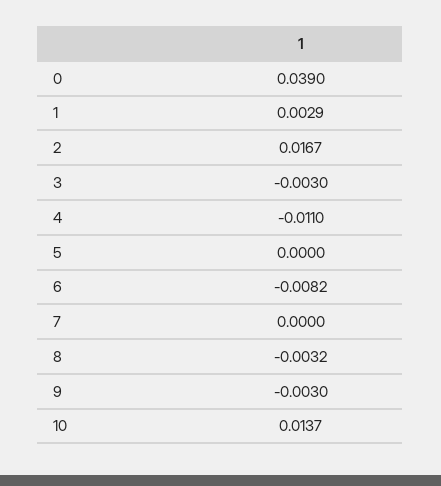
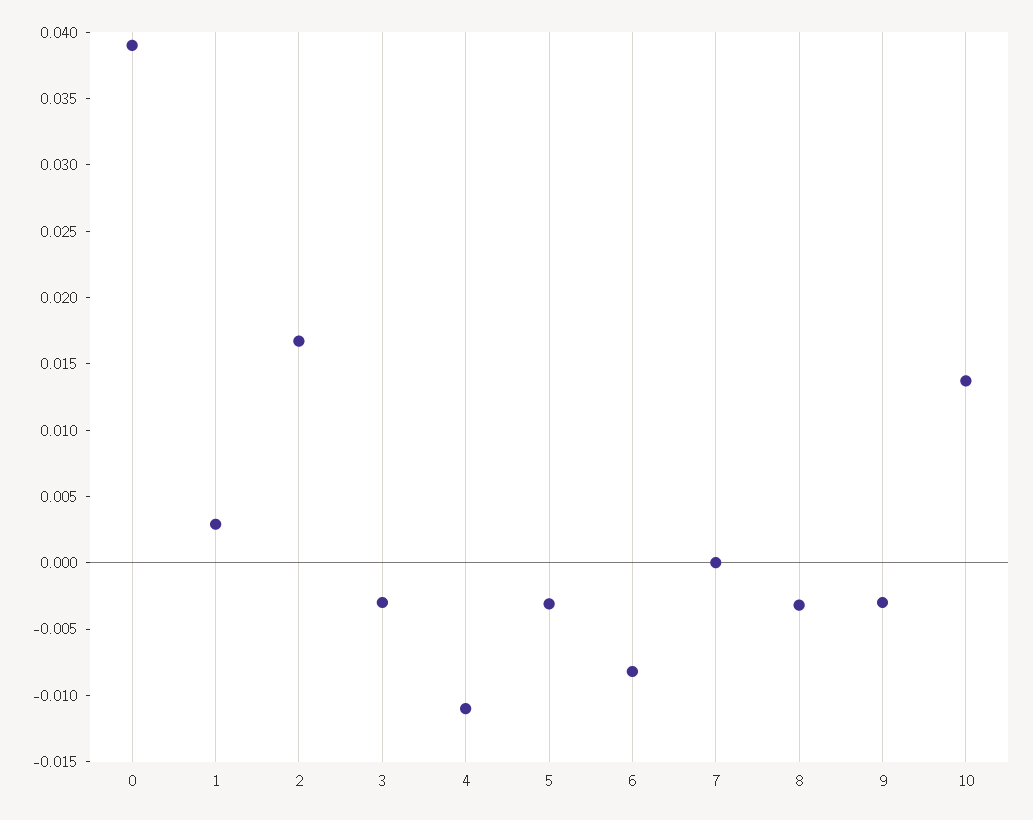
5: 0 -> -0.003

